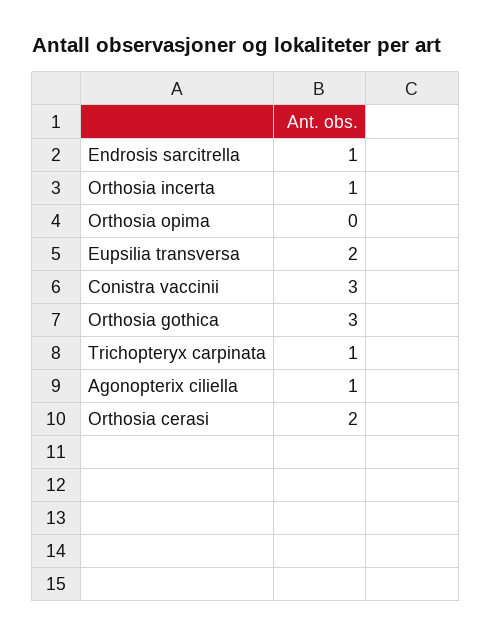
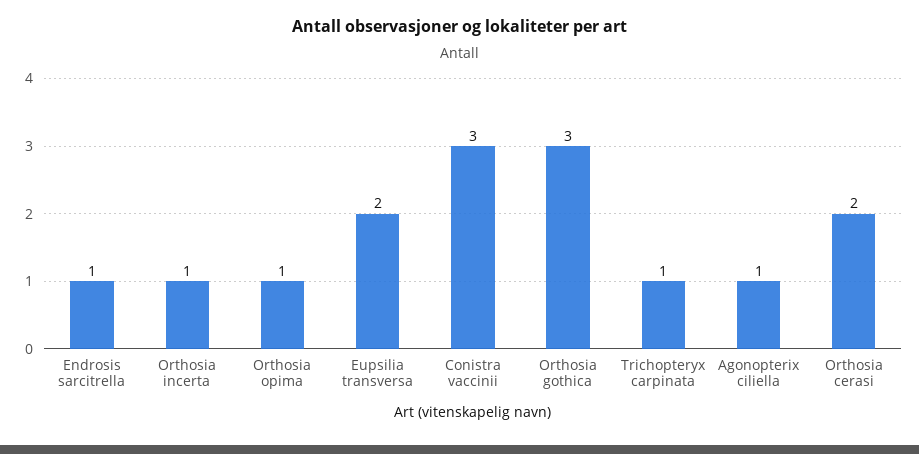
Orthosia opima: 0 -> 1

